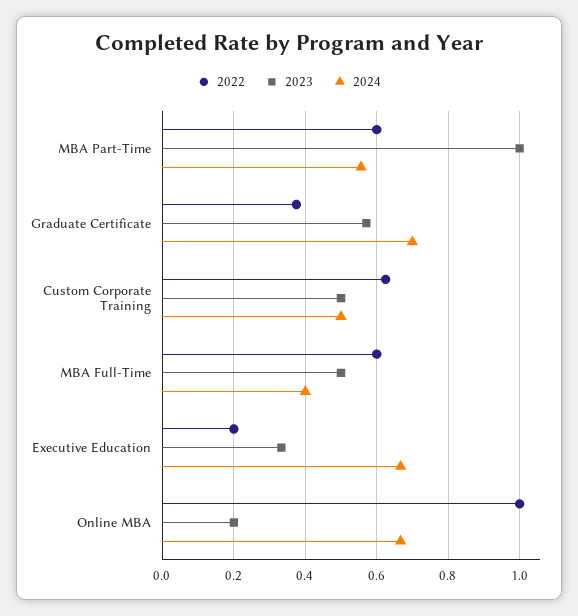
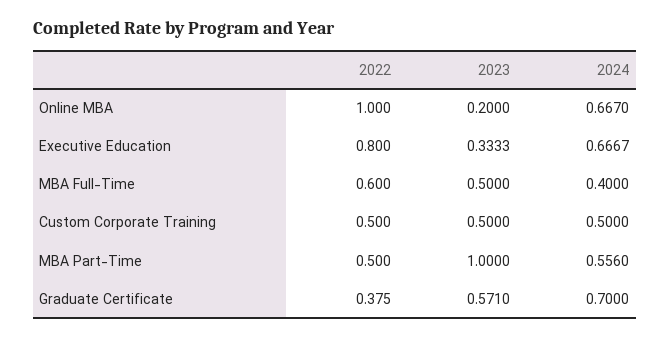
2022, MBA Part-Time: 0.6 -> 0.5
2022, Custom Corporate Training: 0.62 -> 0.5
2022, Executive Education: 0.2 -> 0.8

